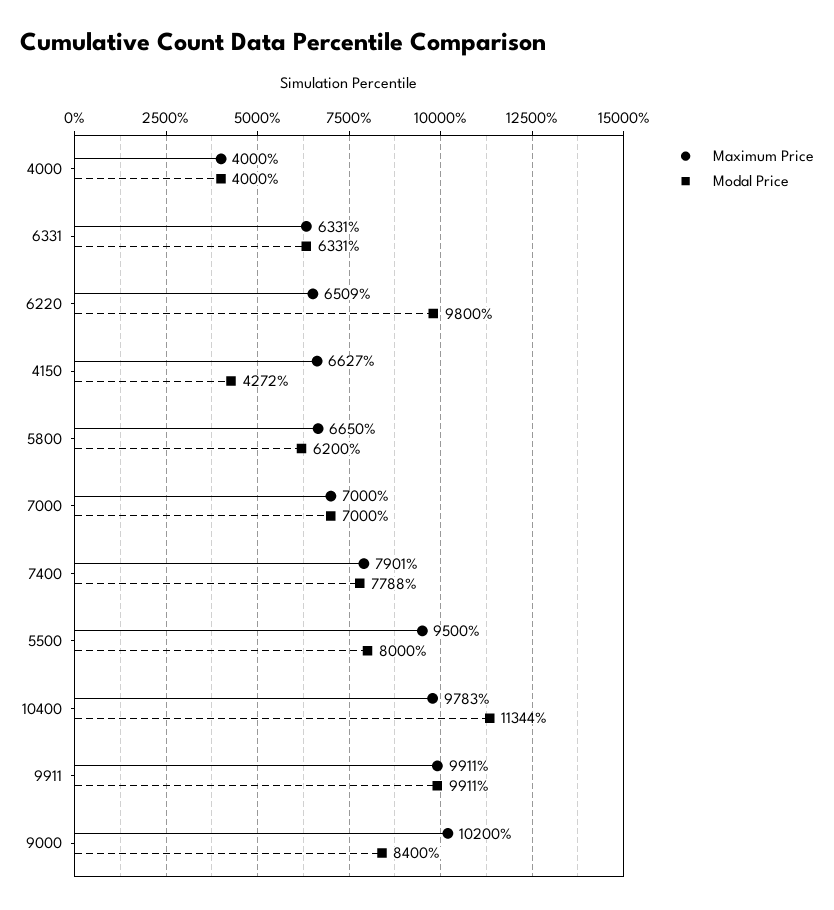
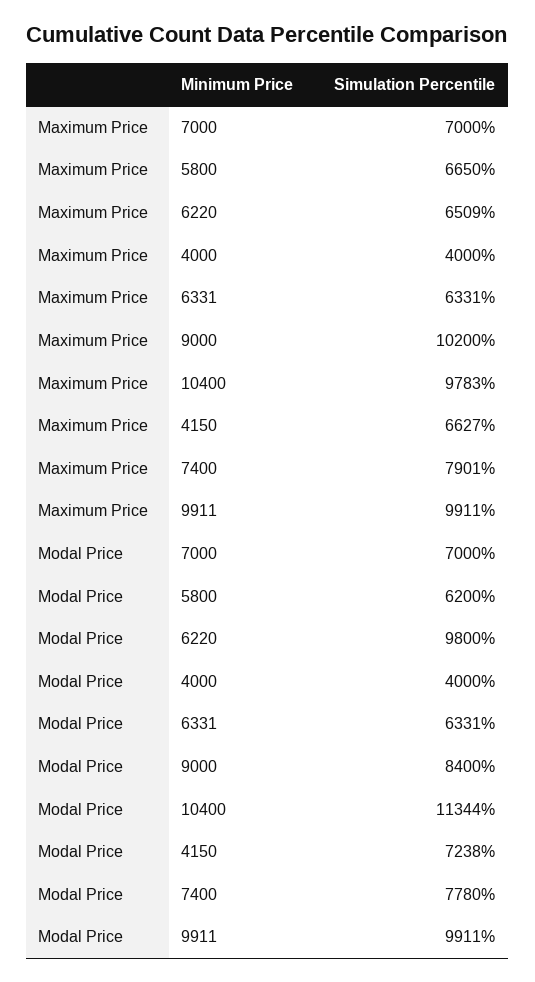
Modal Price, 4150: 4272 -> 7238
Modal Price, 7400: 7788 -> 7780
Maximum Price, 5500: 9500 -> none
Modal Price, 5500: 8000 -> none

